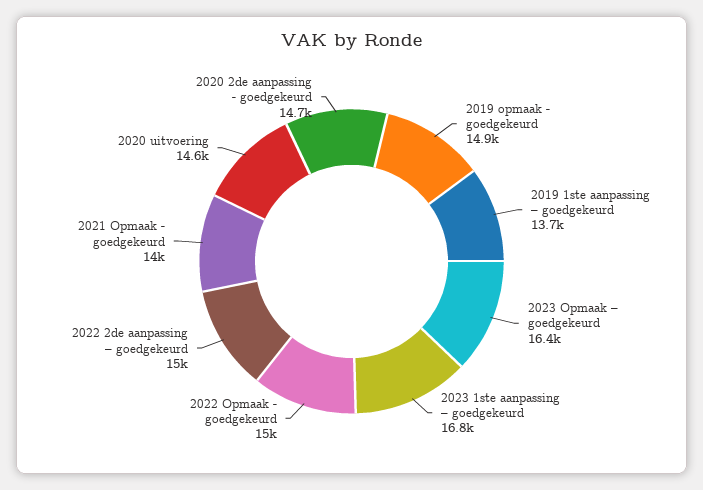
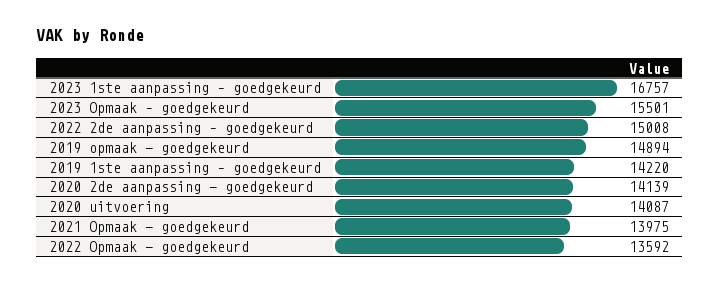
2019 1ste aanpassing – goedgekeurd: 13700 -> 14220
2023 Opmaak – goedgekeurd: 16400 -> 15501
2022 Opmaak - goedgekeurd: 15000 -> 13592
2020 uitvoering: 14600 -> 14087
2020 2de aanpassing - goedgekeurd: 14700 -> 14139

